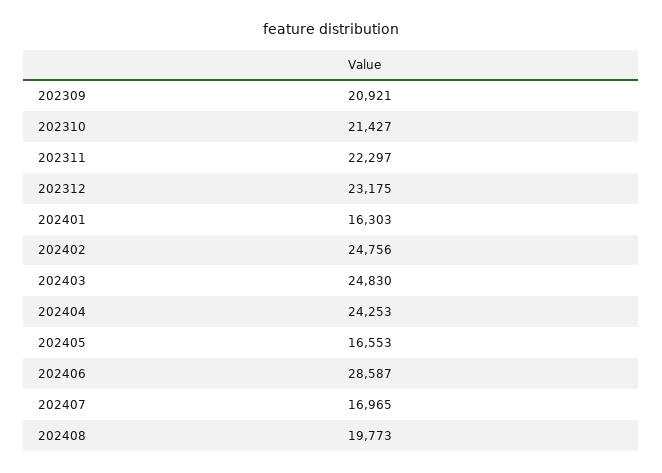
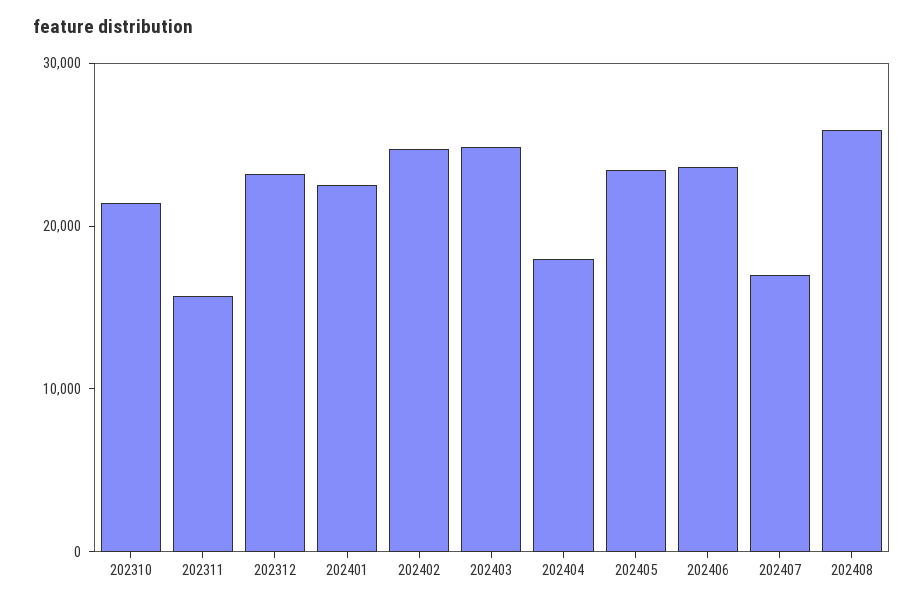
202309: 20921 -> none
202311: 22297 -> 16000
202401: 16303 -> 22000
202404: 24253 -> 18000
202405: 16553 -> 24000
202406: 28587 -> 24000
202408: 19773 -> 26000

